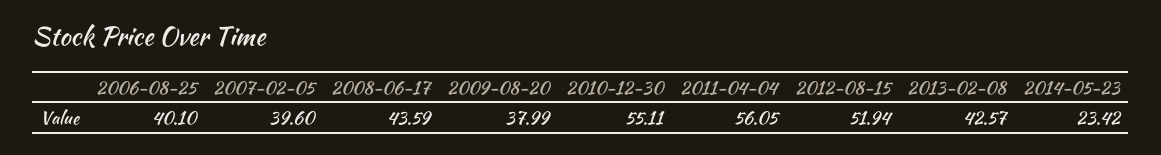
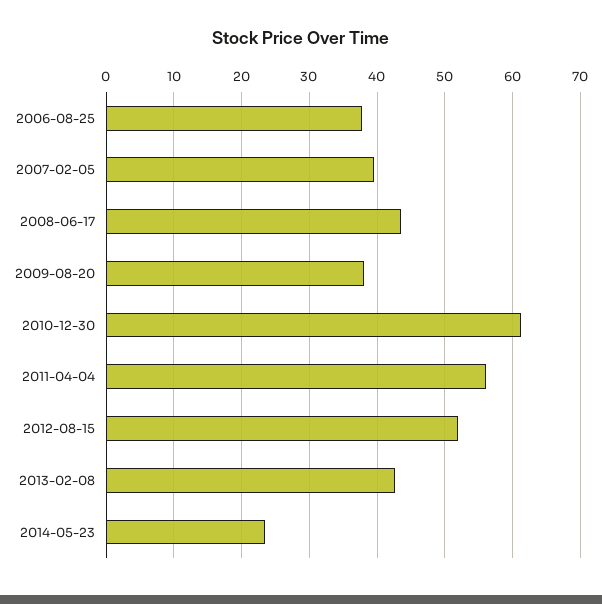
2006-08-25: 40.1 -> 38
2010-12-30: 55.11 -> 61

